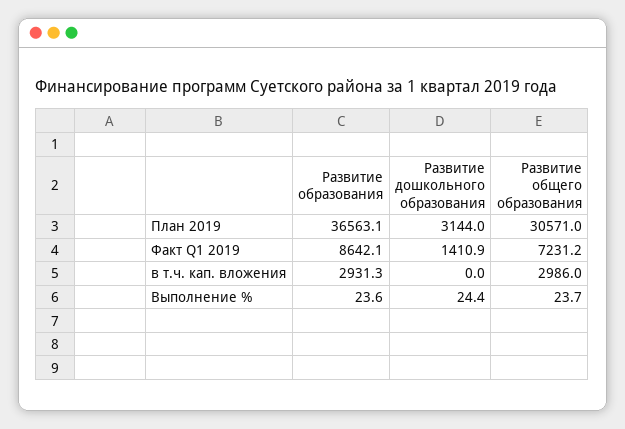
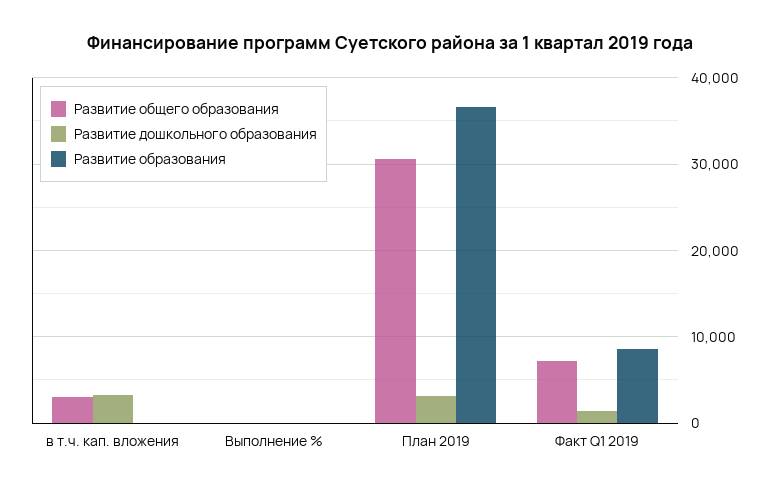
Развитие образования, в т.ч. кап. вложения: 2931.3 -> 0
Развитие дошкольного образования, в т.ч. кап. вложения: 0 -> 3000

